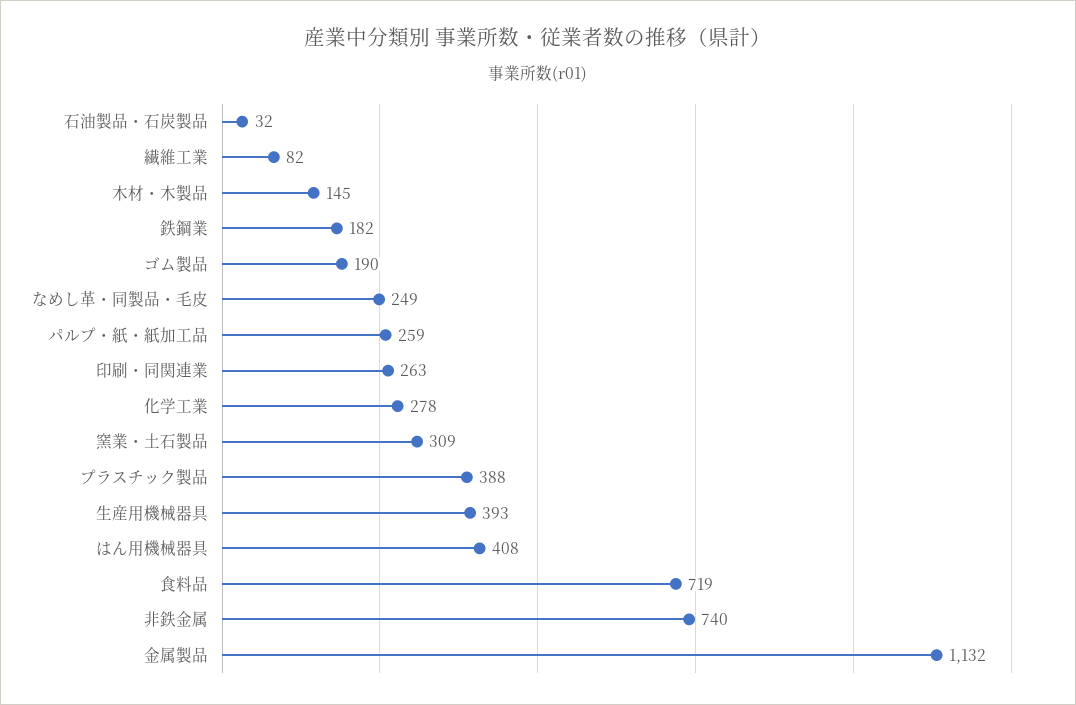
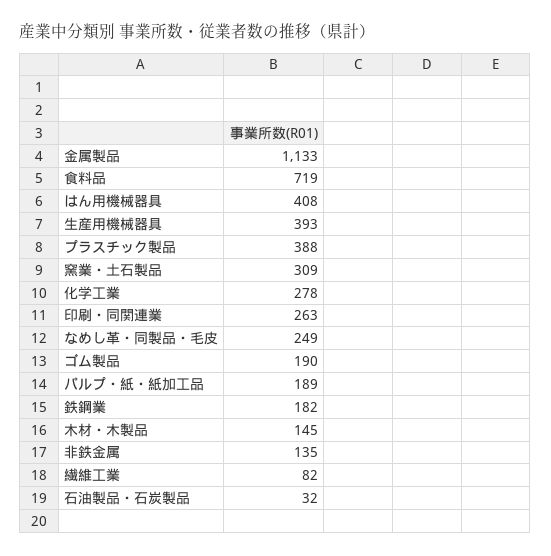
パルプ・紙・紙加工品: 259 -> 189
非鉄金属: 740 -> 135
金属製品: 1132 -> 1133

